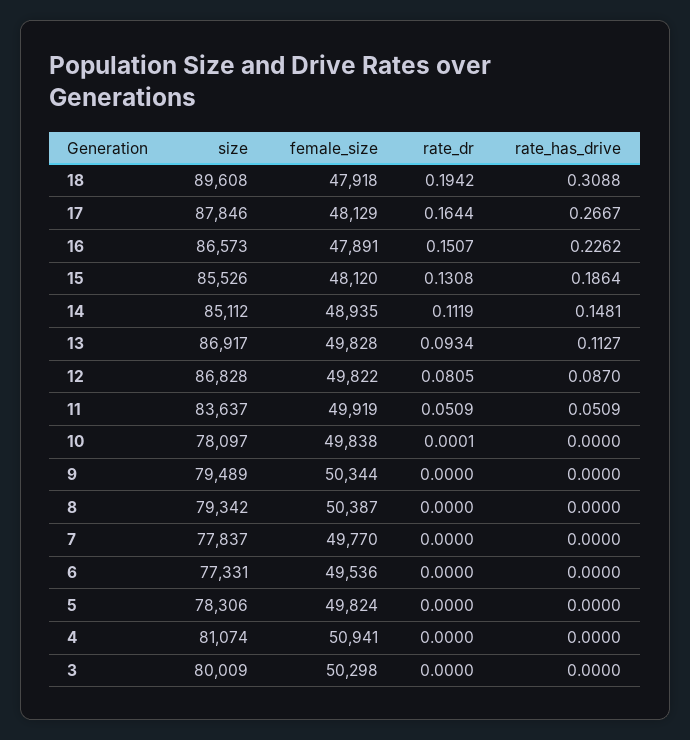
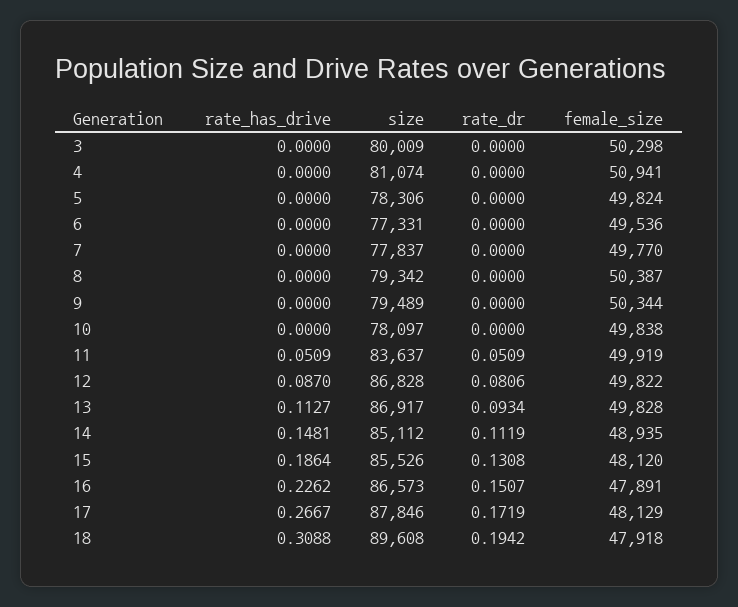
rate_dr, 17: 0.1644 -> 0.1719
rate_dr, 12: 0.0805 -> 0.0806
rate_dr, 10: 0.0001 -> 0

